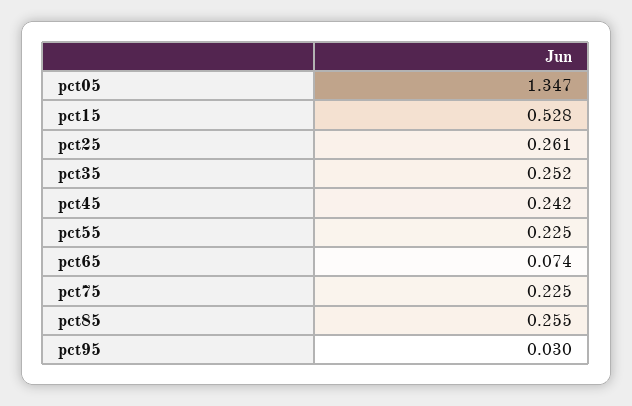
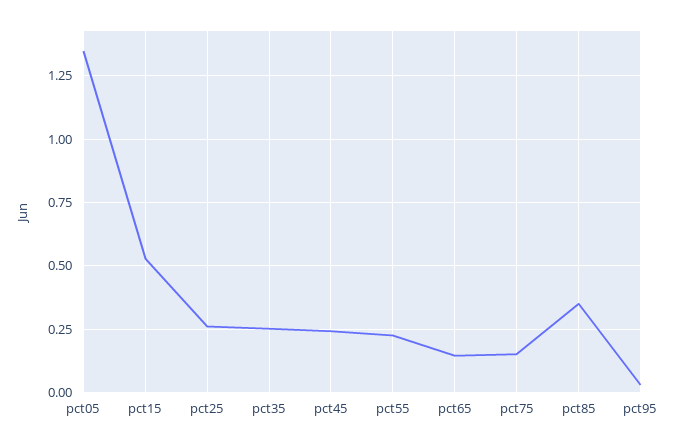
pct65: 0.074 -> 0.15
pct75: 0.225 -> 0.15
pct85: 0.255 -> 0.35

